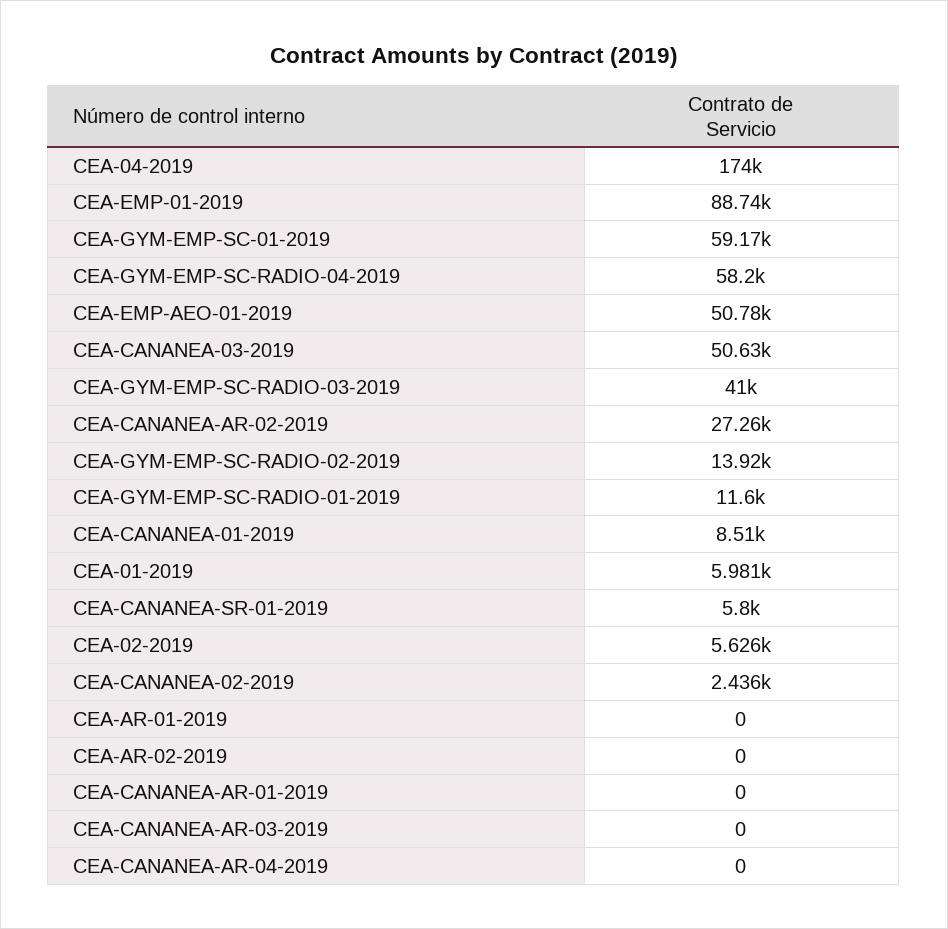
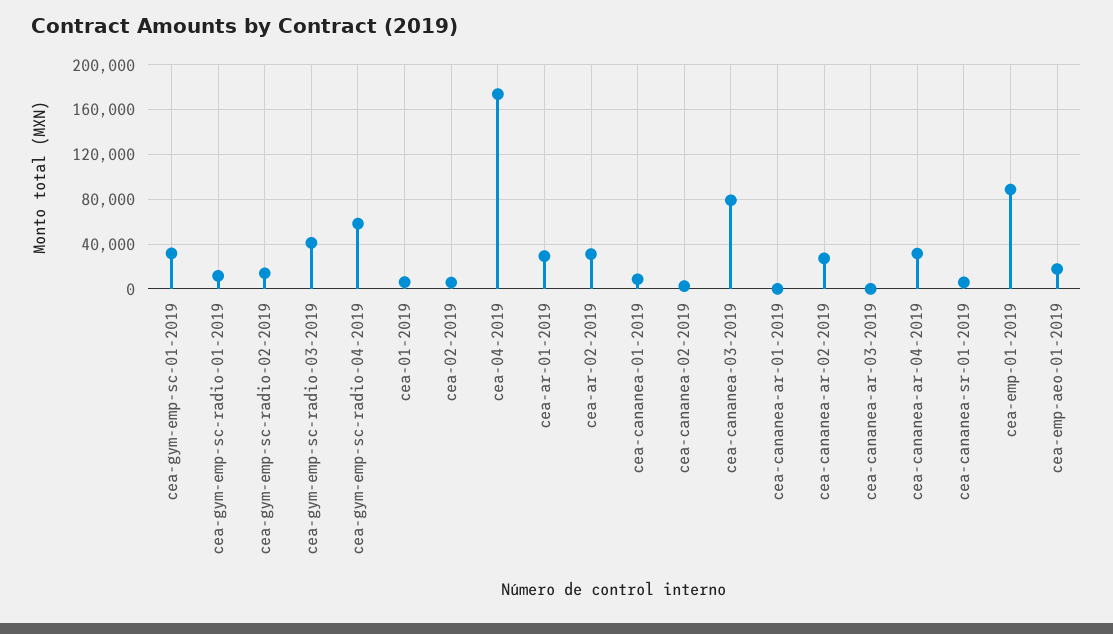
CEA-GYM-EMP-SC-01-2019: 59170 -> 30000
CEA-EMP-AEO-01-2019: 50780 -> 20000
CEA-CANANEA-03-2019: 50630 -> 80000
CEA-AR-01-2019: 0 -> 30000
CEA-AR-02-2019: 0 -> 30000
CEA-CANANEA-AR-04-2019: 0 -> 30000

